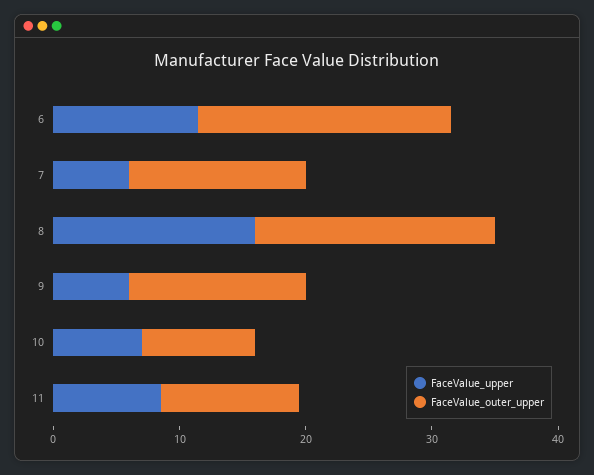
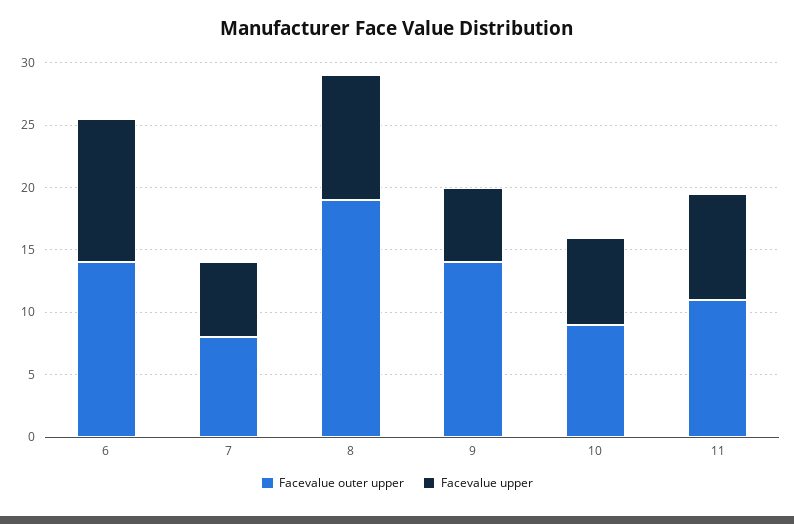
FaceValue_outer_upper, 6: 20 -> 14
FaceValue_outer_upper, 7: 14 -> 8
FaceValue_upper, 8: 16 -> 10

